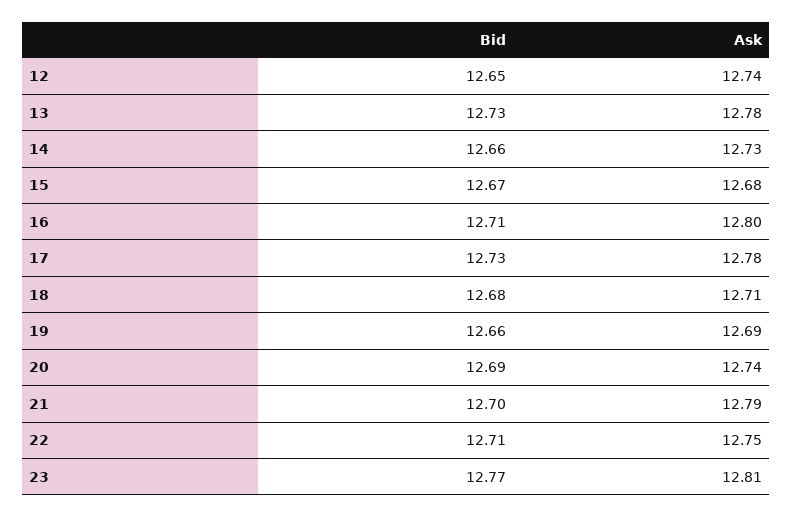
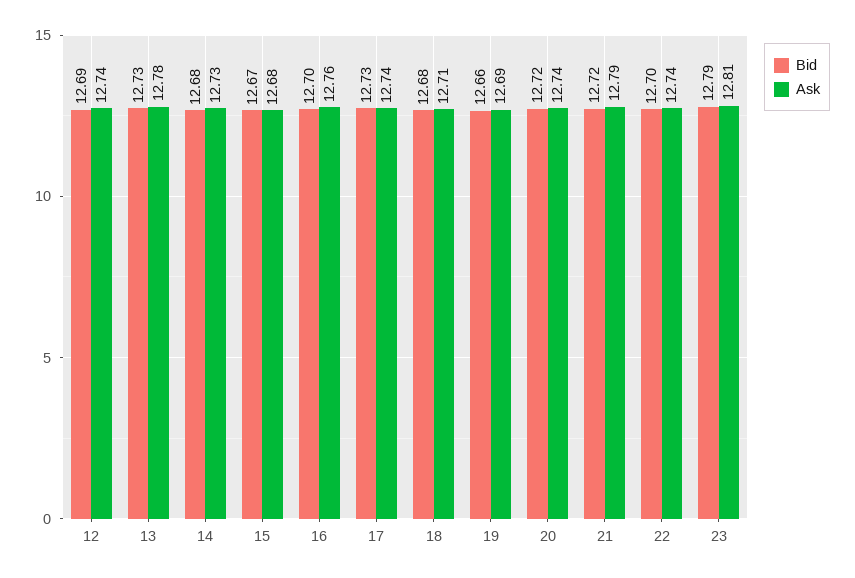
Bid, 12: 12.65 -> 12.69
Bid, 14: 12.66 -> 12.68
Bid, 16: 12.71 -> 12.7
Ask, 16: 12.8 -> 12.76
Ask, 17: 12.78 -> 12.74
Bid, 20: 12.69 -> 12.72
Bid, 21: 12.7 -> 12.72
Bid, 22: 12.71 -> 12.7
Ask, 22: 12.75 -> 12.74
Bid, 23: 12.77 -> 12.79

